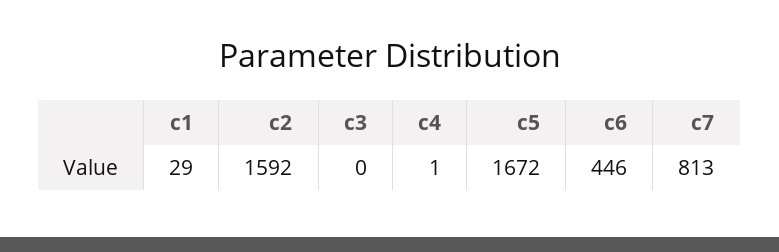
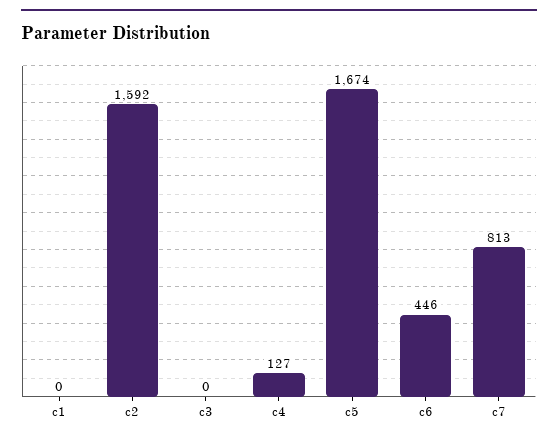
c1: 29 -> 0
c4: 1 -> 127
c5: 1672 -> 1674

